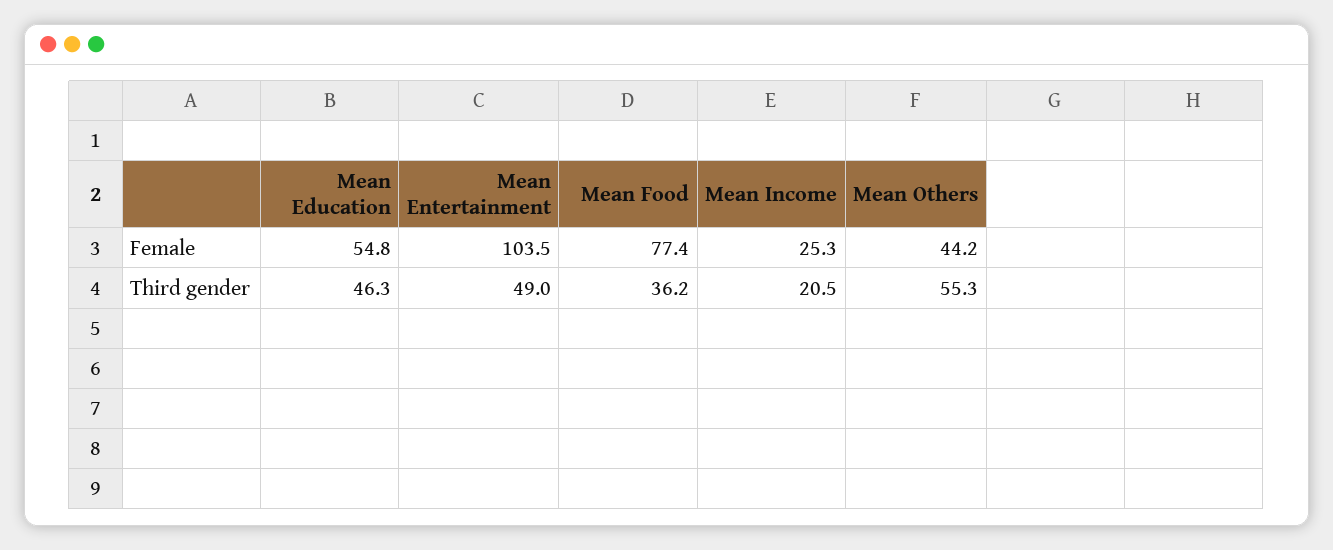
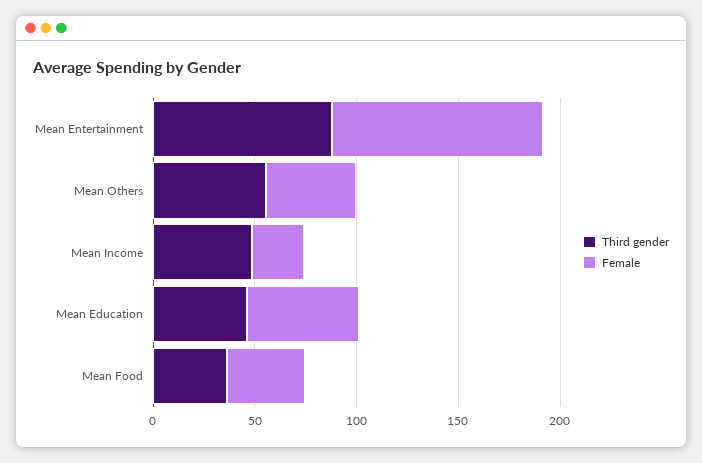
Female, Mean Food: 77.4 -> 40
Third gender, Mean Entertainment: 49 -> 90
Third gender, Mean Income: 20.5 -> 50

